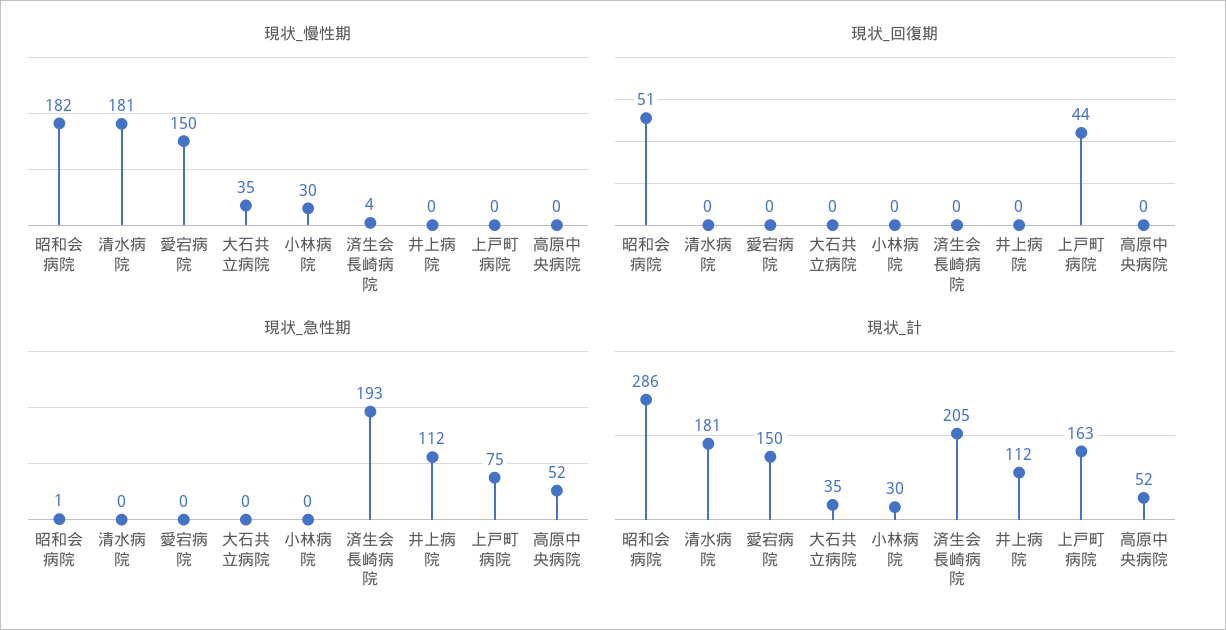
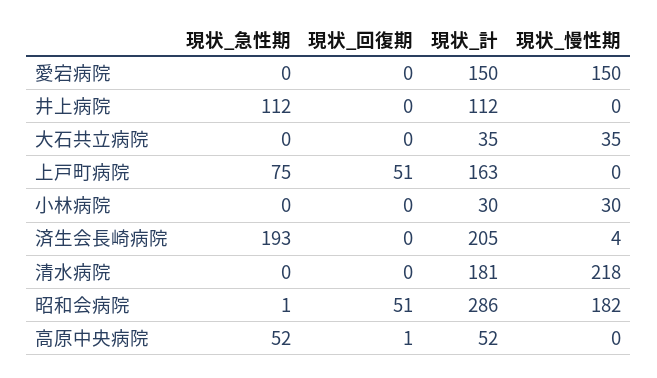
現状_慢性期, 清水病院: 181 -> 218
現状_回復期, 上戸町病院: 44 -> 51
現状_回復期, 高原中央病院: 0 -> 1

